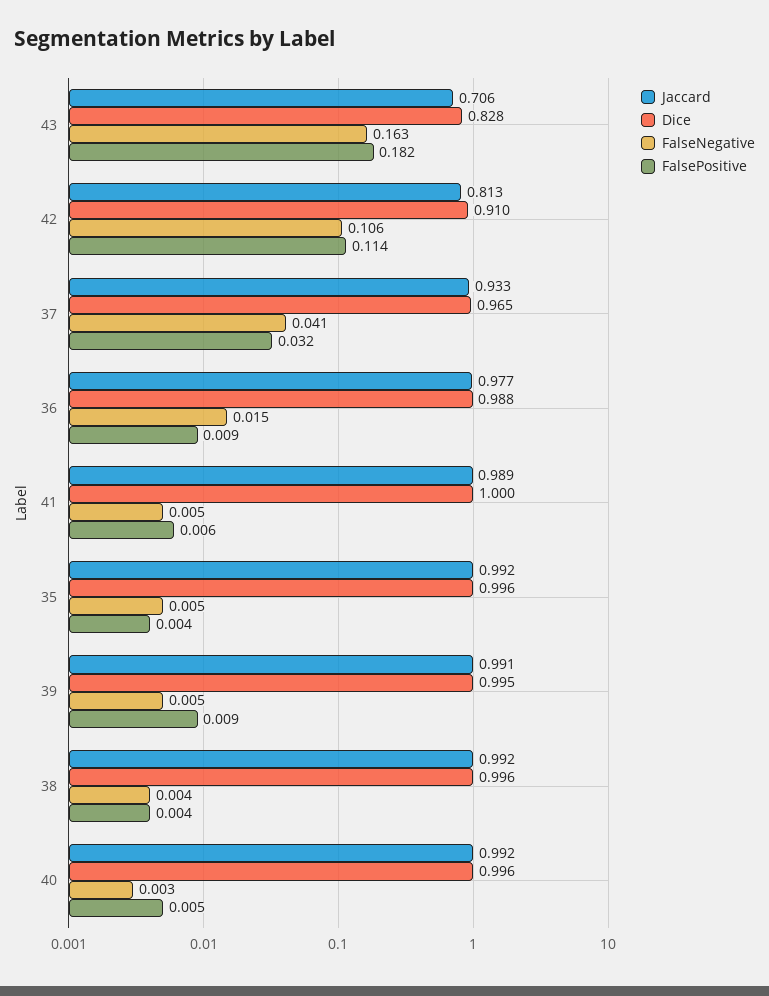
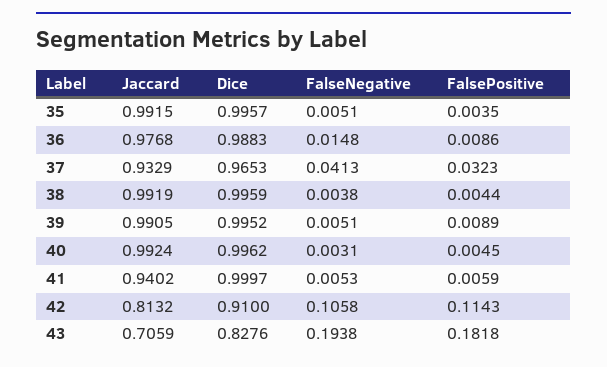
FalseNegative, 43: 0.163 -> 0.1938
Jaccard, 41: 0.989 -> 0.9402

